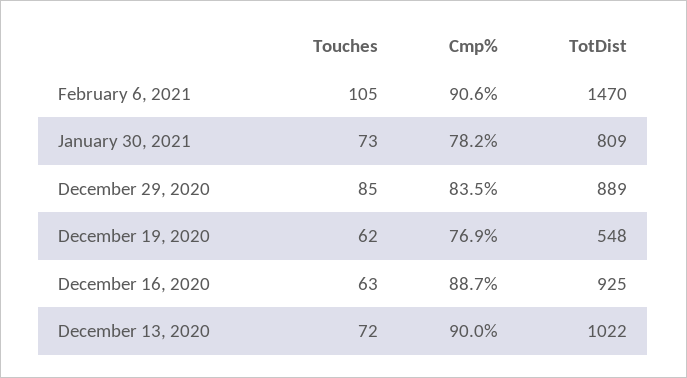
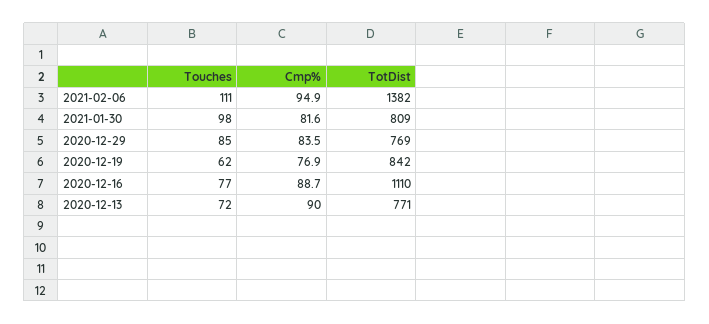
Touches, February 6, 2021: 105 -> 111
Cmp%, February 6, 2021: 90.6 -> 94.9
TotDist, February 6, 2021: 1470 -> 1382
Touches, January 30, 2021: 73 -> 98
Cmp%, January 30, 2021: 78.2 -> 81.6
TotDist, December 29, 2020: 889 -> 769
TotDist, December 19, 2020: 548 -> 842
Touches, December 16, 2020: 63 -> 77
TotDist, December 16, 2020: 925 -> 1110
TotDist, December 13, 2020: 1022 -> 771

